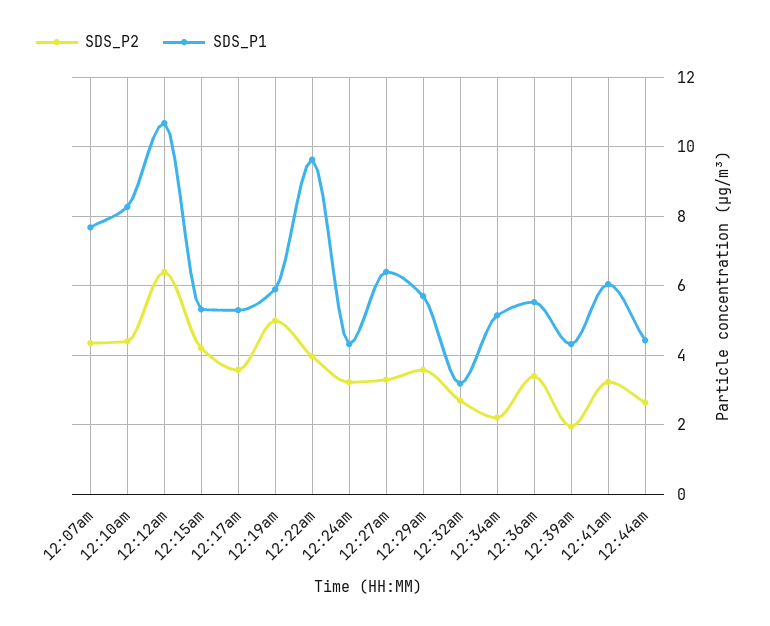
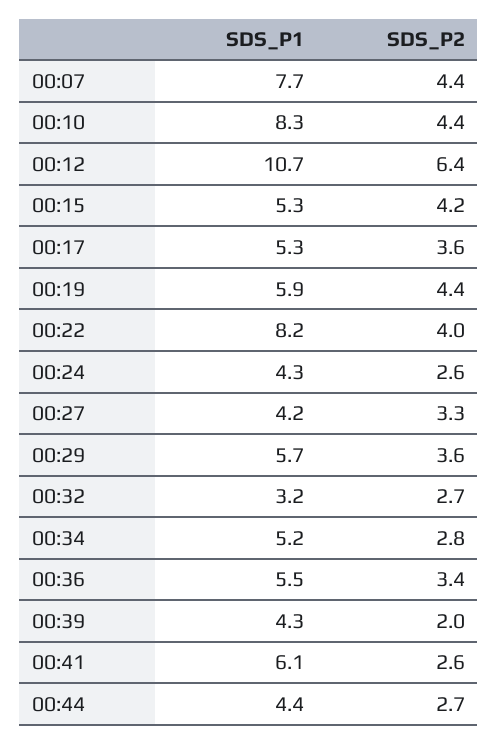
SDS_P2, 12:19am: 5 -> 4.4
SDS_P1, 12:22am: 9.6 -> 8.2
SDS_P2, 12:24am: 3.2 -> 2.6
SDS_P1, 12:27am: 6.4 -> 4.2
SDS_P2, 12:34am: 2.2 -> 2.8
SDS_P2, 12:41am: 3.2 -> 2.6

